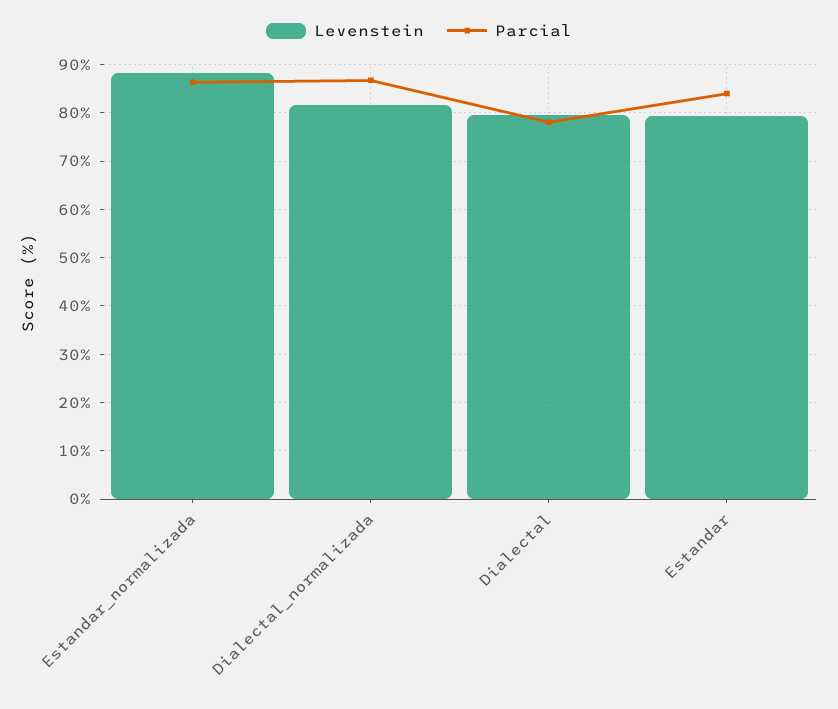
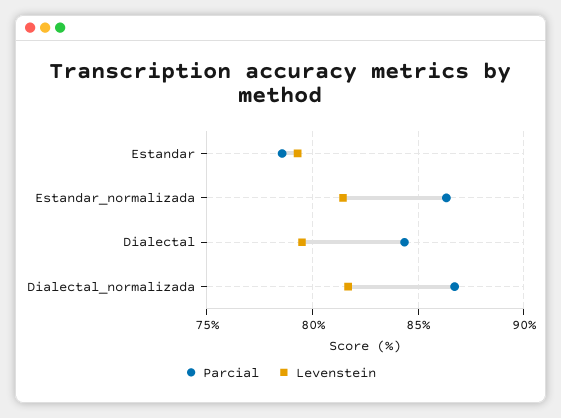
Levenstein, Estandar_normalizada: 88 -> 81.5
Parcial, Dialectal: 78 -> 84.5
Parcial, Estandar: 84 -> 78.5

